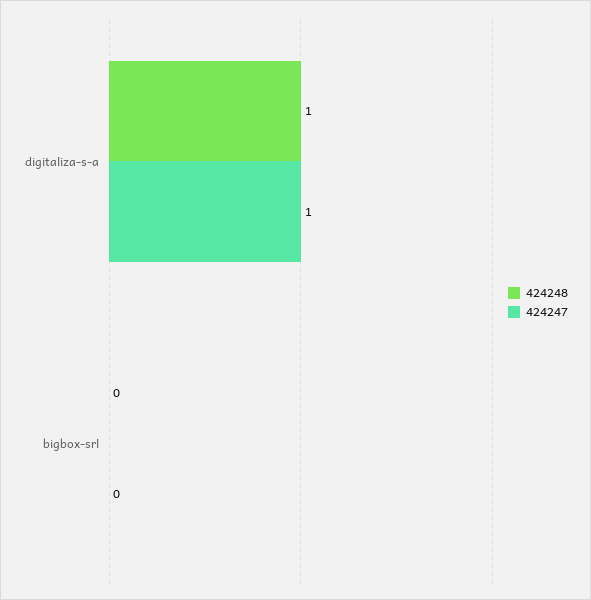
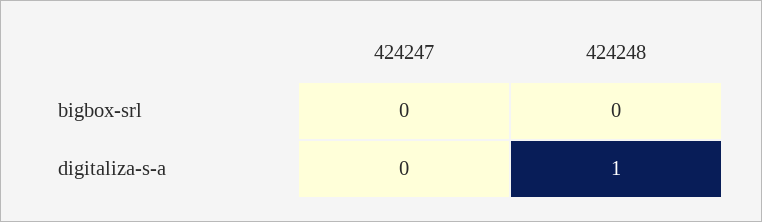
424247, digitaliza-s-a: 1 -> 0

